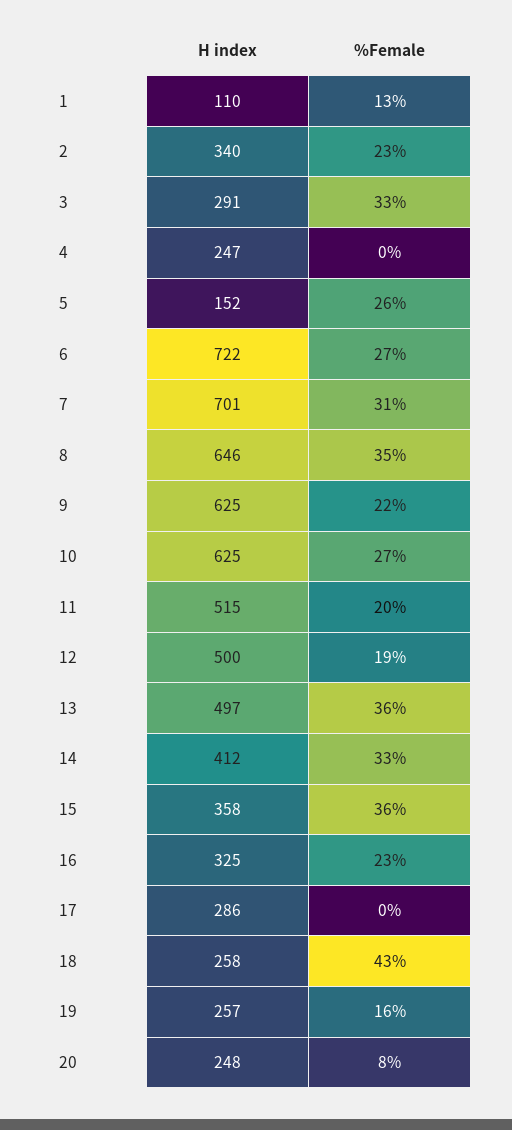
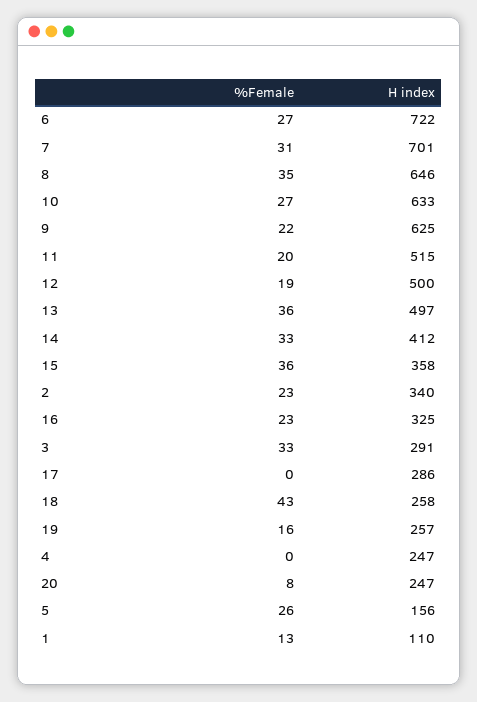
H index, 5: 152 -> 156
H index, 10: 625 -> 633
H index, 20: 248 -> 247

